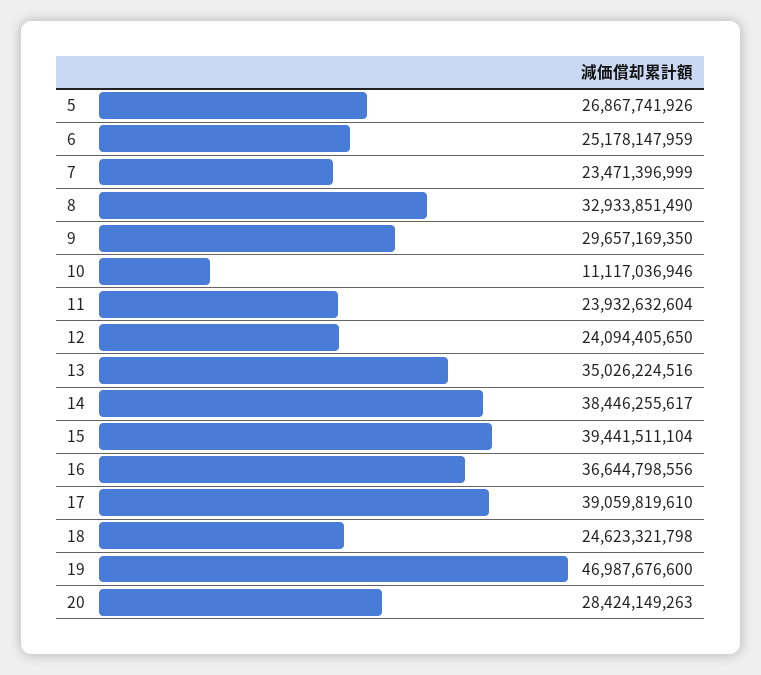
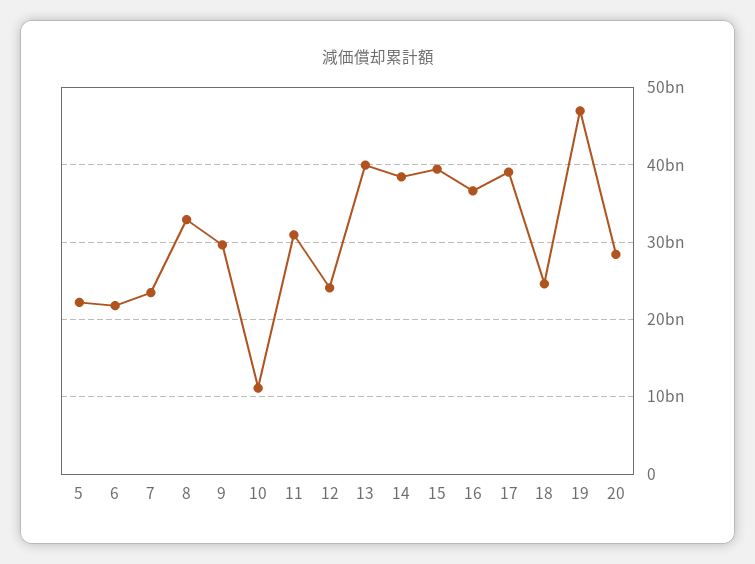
5: 26867741926 -> 22000000000
6: 25178147959 -> 22000000000
11: 23932632604 -> 31000000000
13: 35026224516 -> 40000000000

